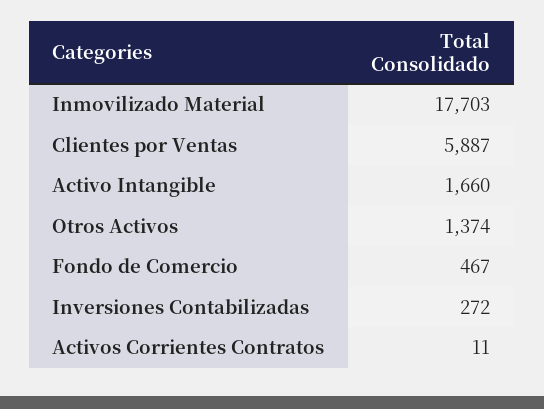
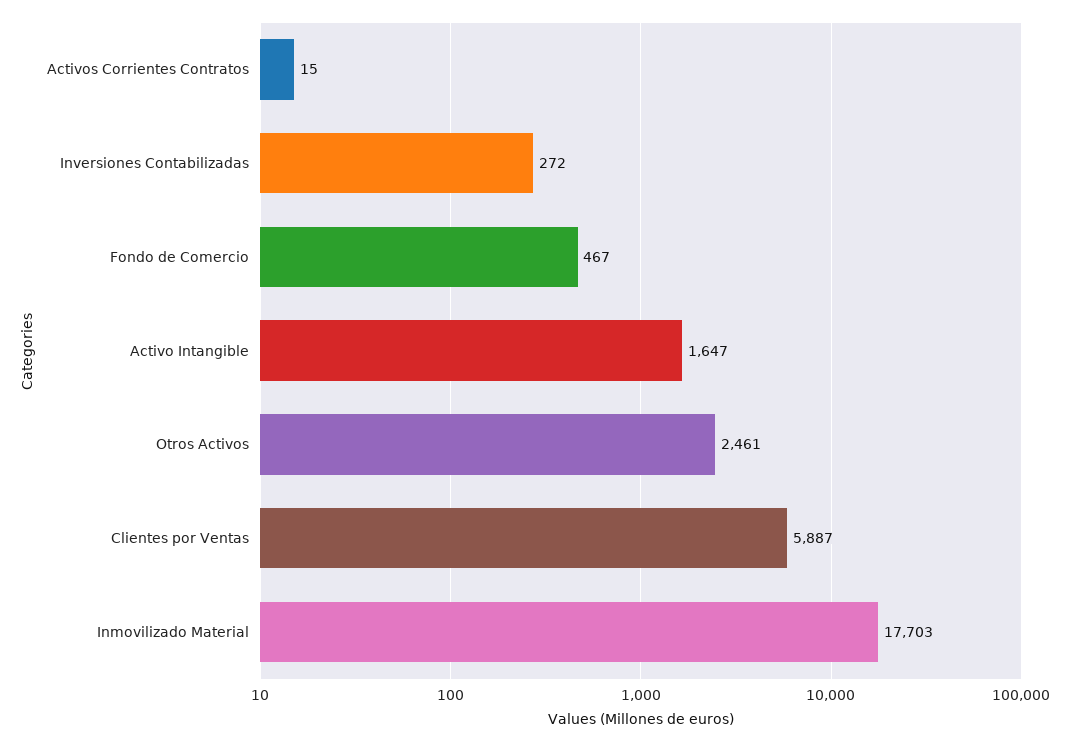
Activo Intangible: 1660 -> 1647
Otros Activos: 1374 -> 2461
Activos Corrientes Contratos: 11 -> 15

